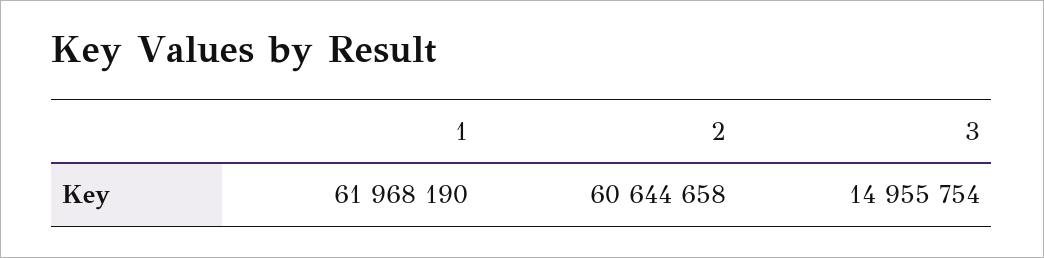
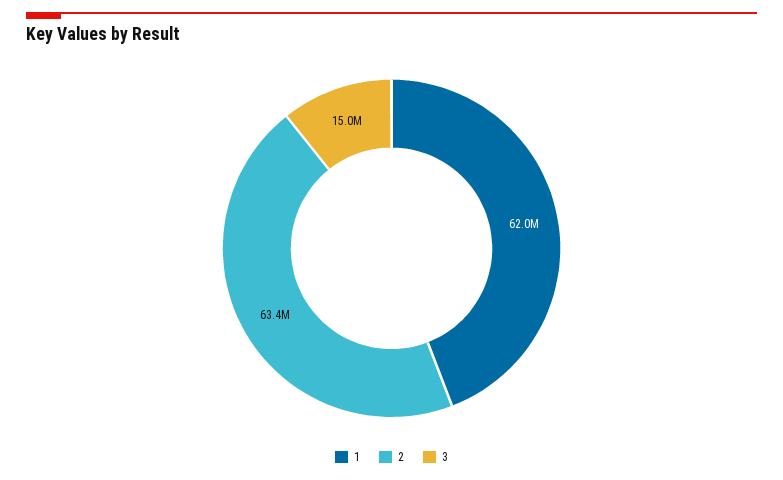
2: 60644658 -> 63400000

